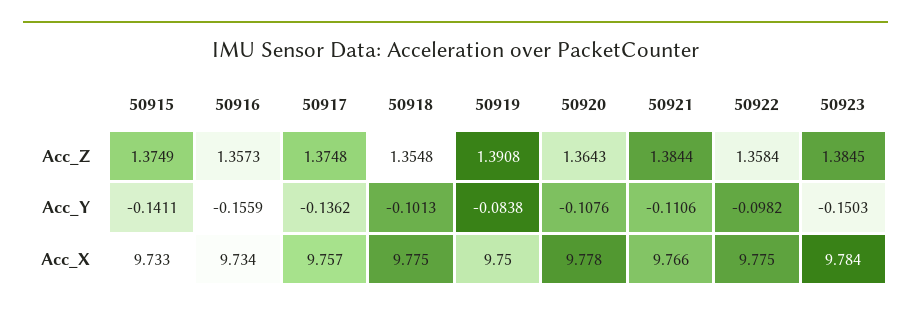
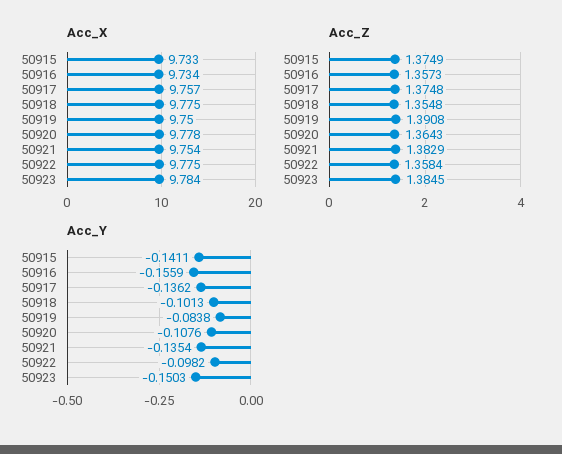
Acc_Z, 50921: 1.3844 -> 1.3829
Acc_Y, 50921: -0.1106 -> -0.1354
Acc_X, 50921: 9.766 -> 9.754

